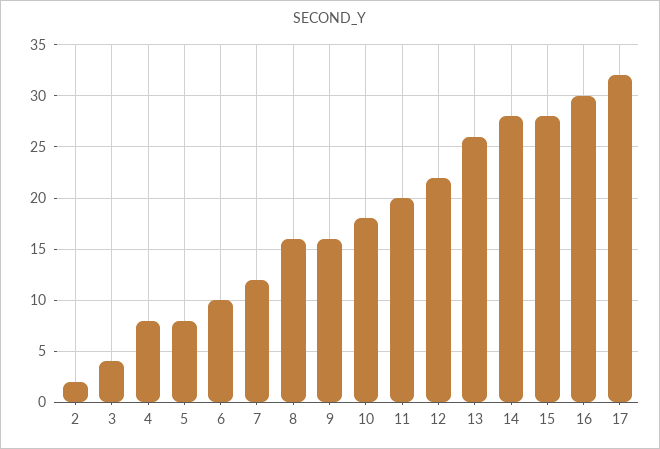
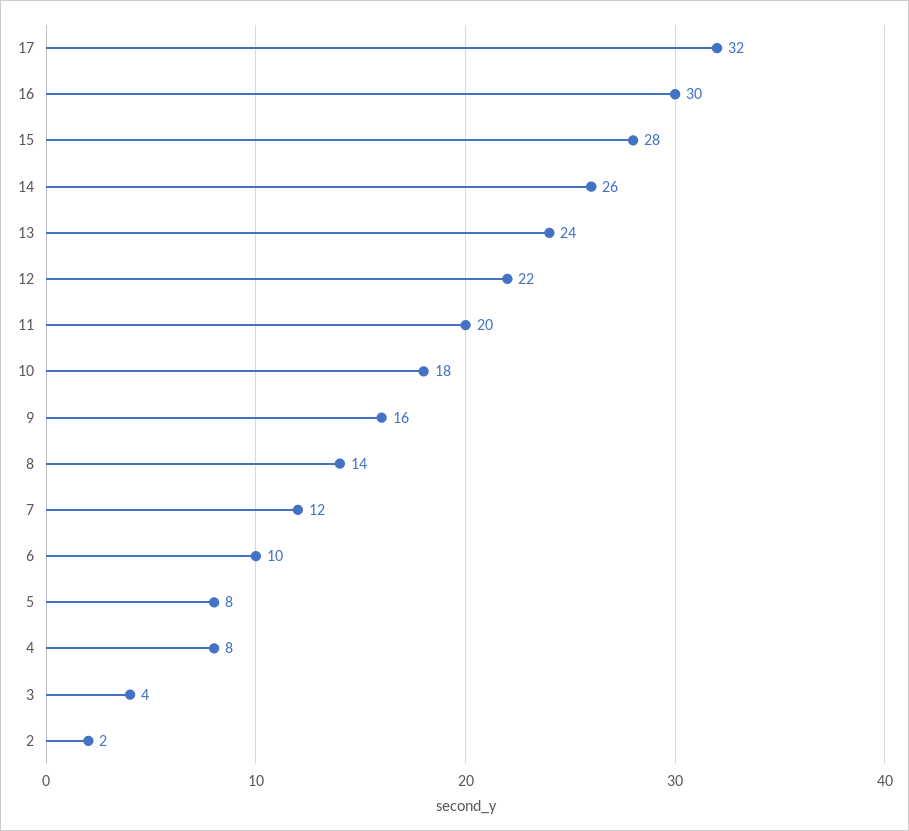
8: 16 -> 14
13: 26 -> 24
14: 28 -> 26

